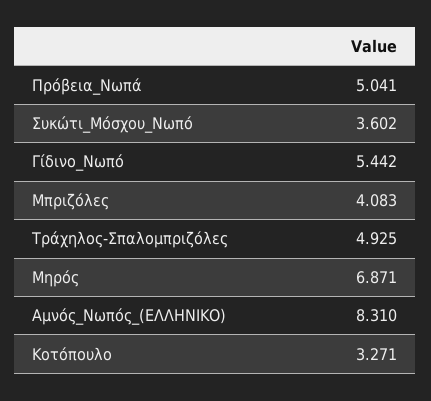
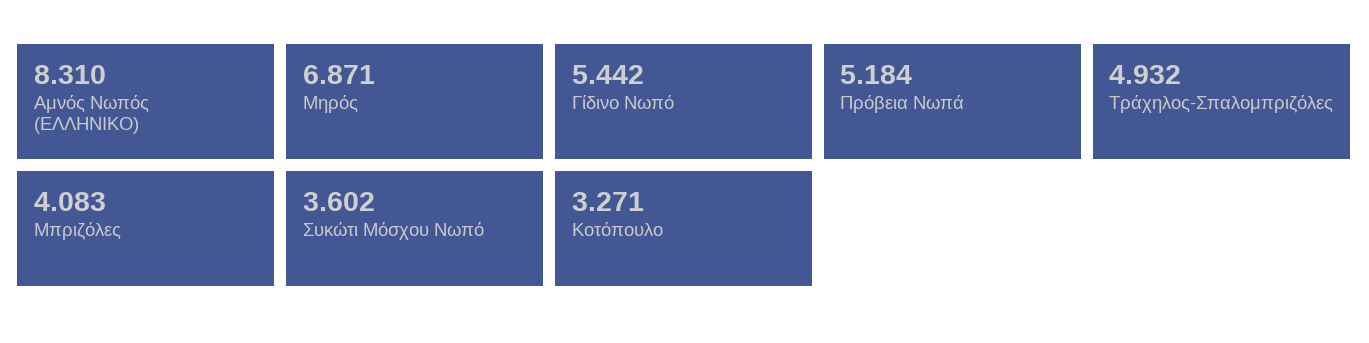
Πρόβεια_Νωπά: 5.041 -> 5.184
Τράχηλος-Σπαλομπριζόλες: 4.925 -> 4.932

